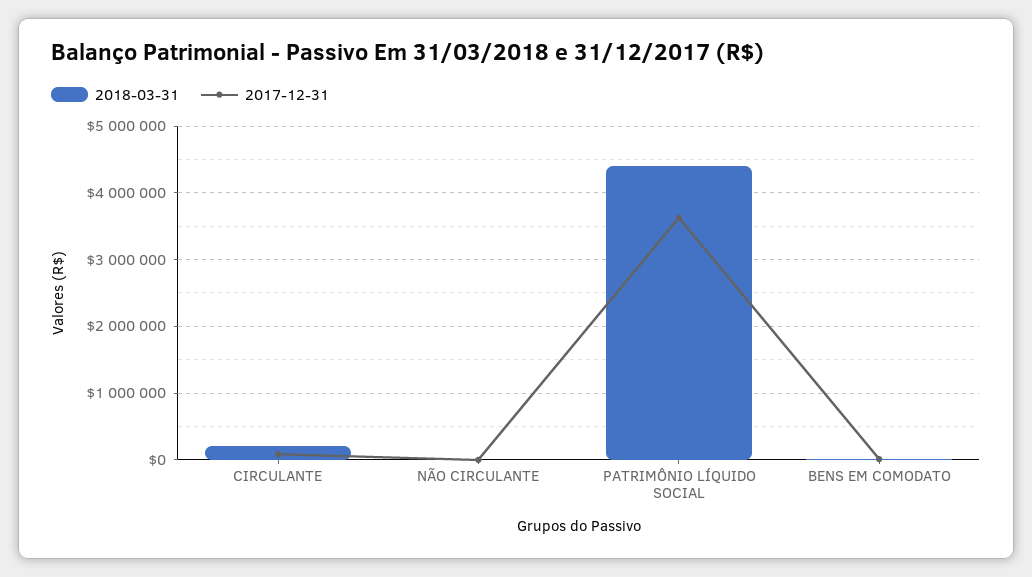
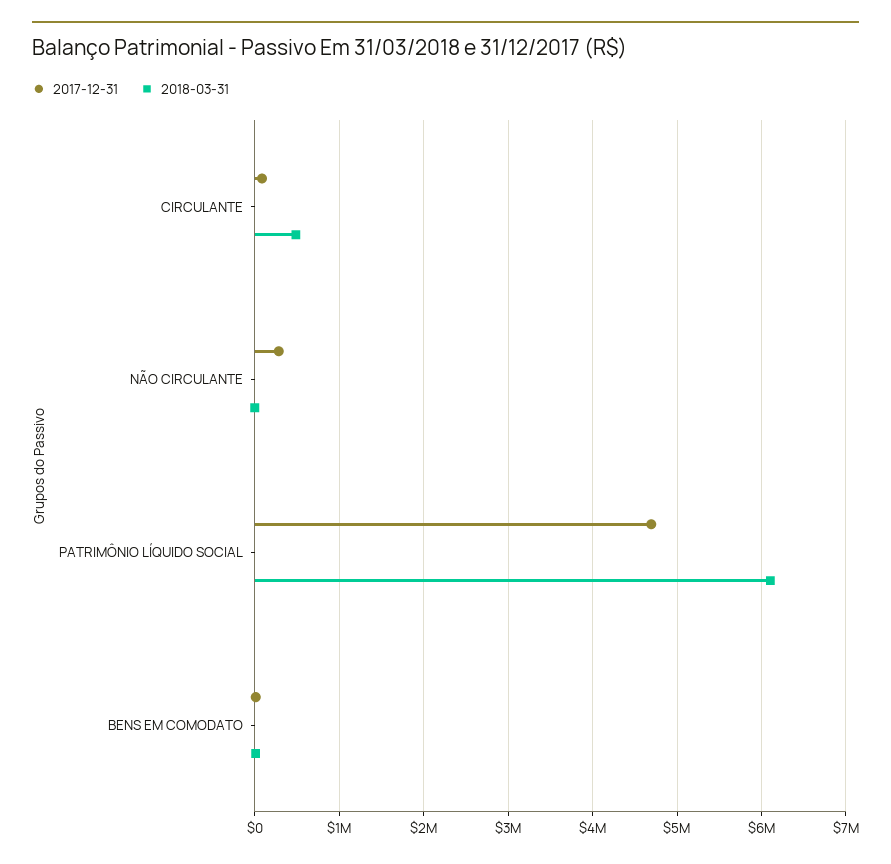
2018-03-31, CIRCULANTE: 200000 -> 500000
2017-12-31, NÃO CIRCULANTE: 0 -> 300000
2018-03-31, PATRIMÔNIO LÍQUIDO SOCIAL: 4400000 -> 6100000
2017-12-31, PATRIMÔNIO LÍQUIDO SOCIAL: 3600000 -> 4700000

